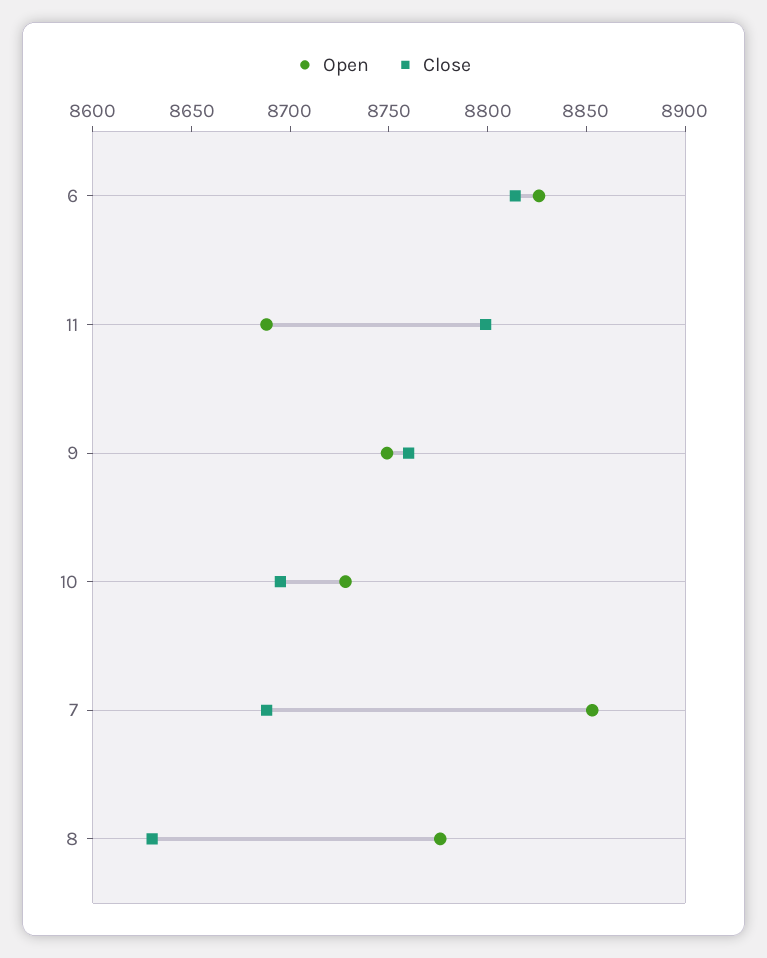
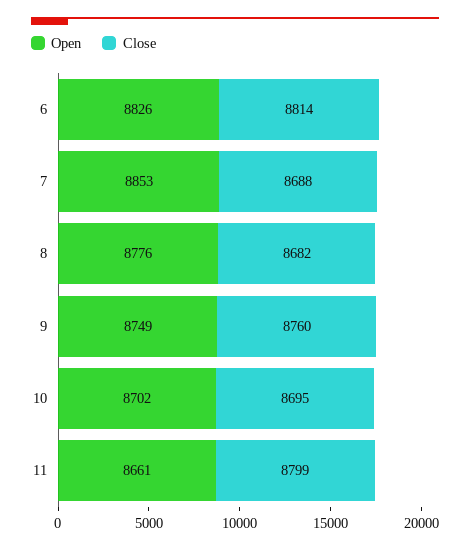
Open, 11: 8690 -> 8661
Open, 10: 8730 -> 8702
Close, 8: 8630 -> 8682

